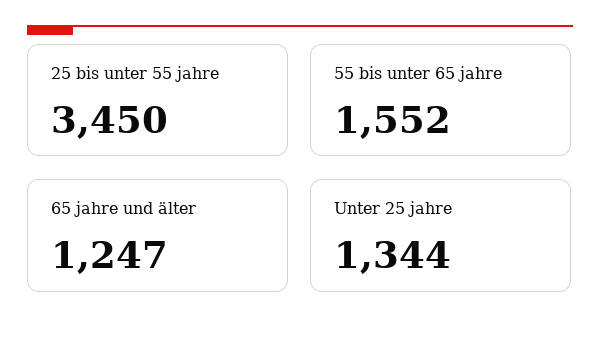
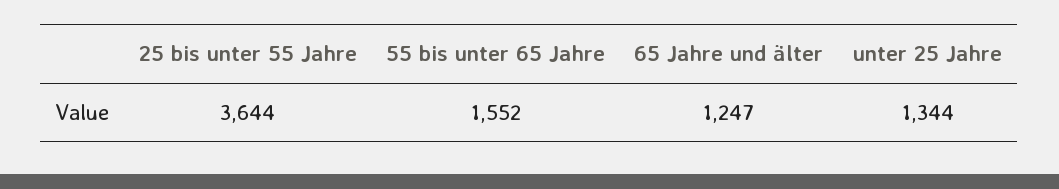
25 bis unter 55 jahre: 3450 -> 3644

